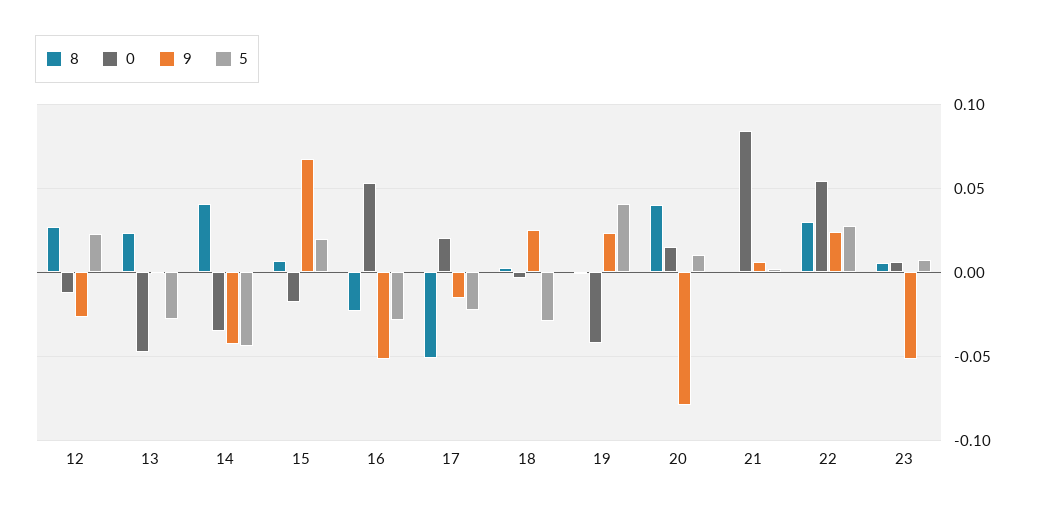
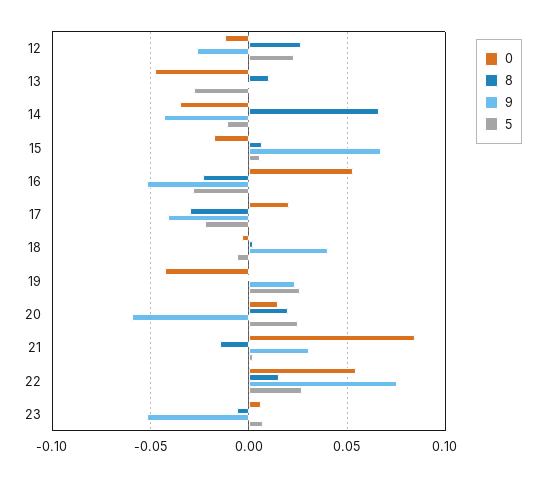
8, 13: 0.025 -> 0.01
8, 14: 0.04 -> 0.065
5, 14: -0.045 -> -0.01
5, 15: 0.02 -> 0.005
8, 17: -0.05 -> -0.03
9, 17: -0.015 -> -0.04
9, 18: 0.025 -> 0.04
5, 18: -0.03 -> -0.005
5, 19: 0.04 -> 0.025
8, 20: 0.04 -> 0.02
9, 20: -0.08 -> -0.06
5, 20: 0.01 -> 0.025
8, 21: 0 -> -0.015
9, 21: 0.005 -> 0.03
8, 22: 0.03 -> 0.015
9, 22: 0.025 -> 0.075
8, 23: 0.005 -> -0.005

